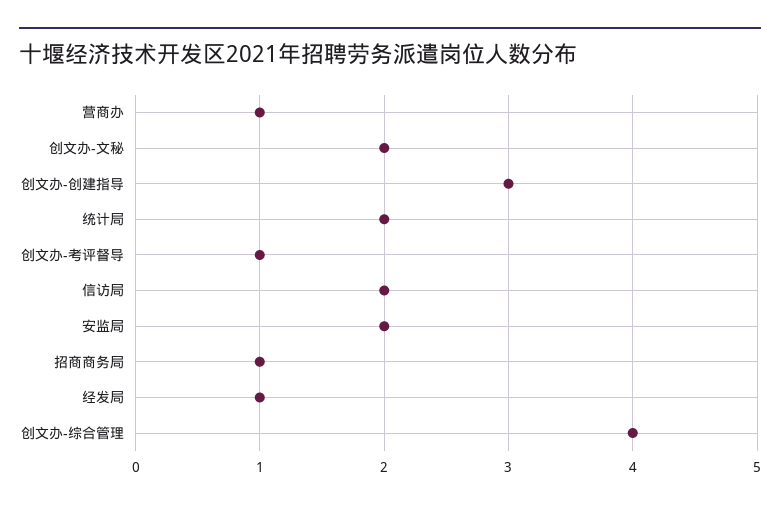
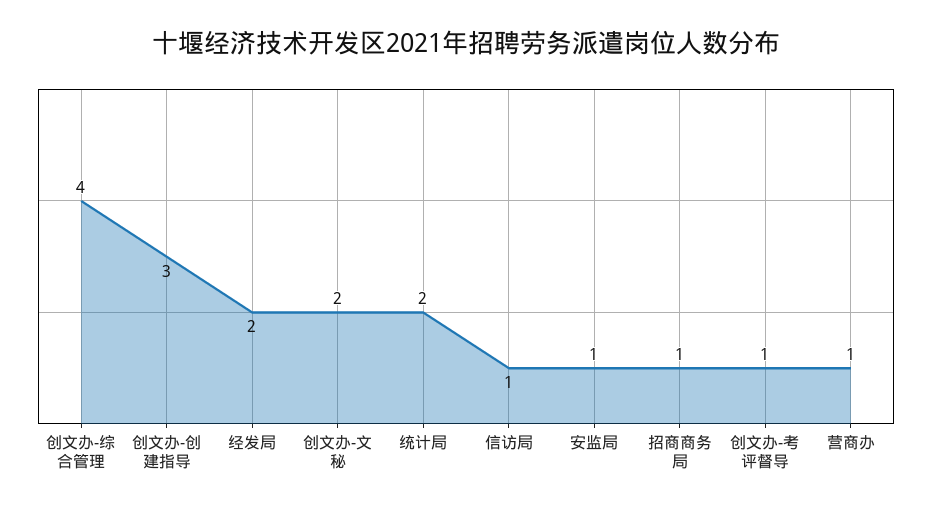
信访局: 2 -> 1
安监局: 2 -> 1
经发局: 1 -> 2

